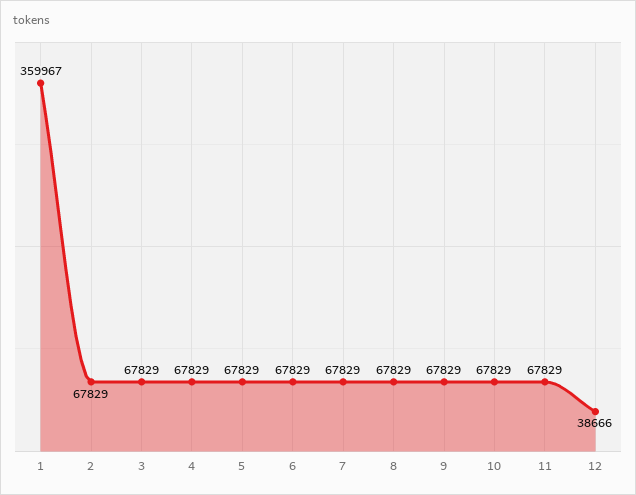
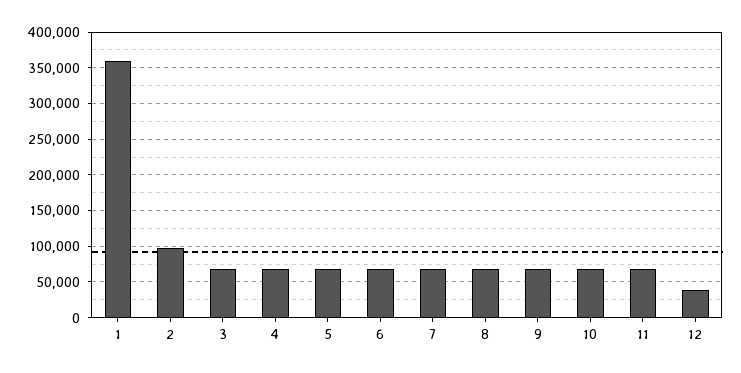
2: 67829 -> 100000

